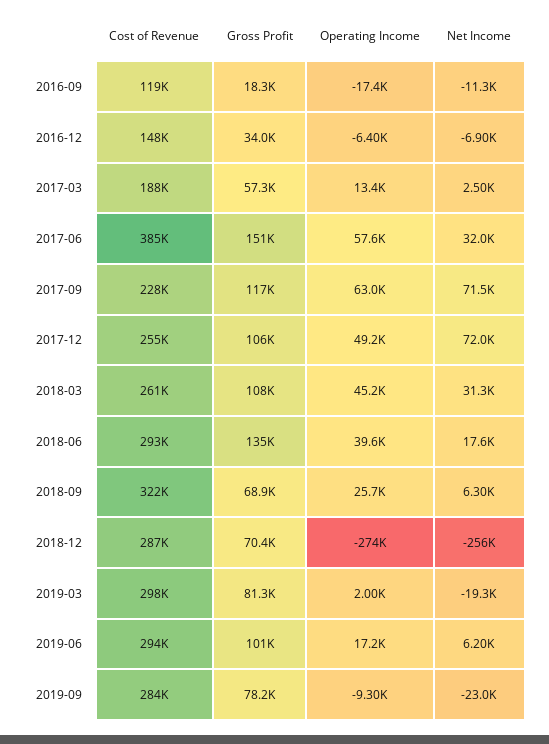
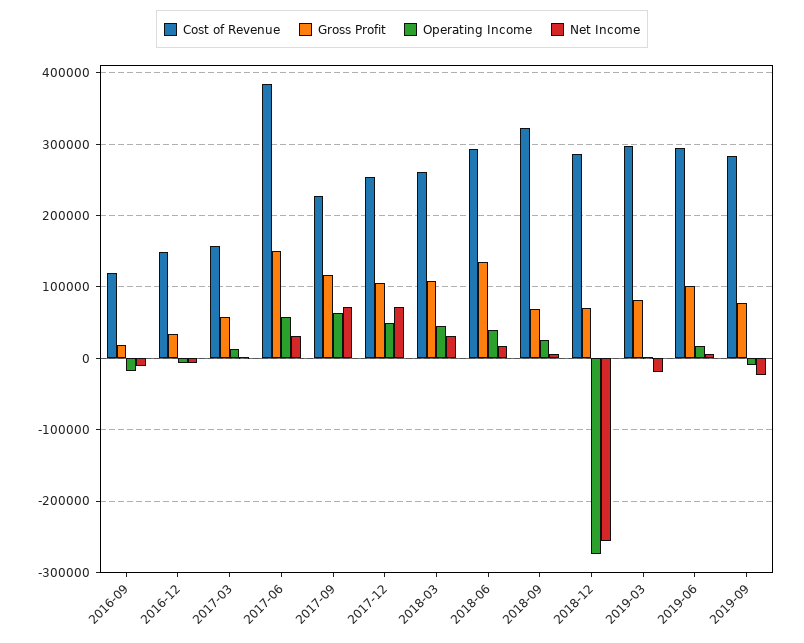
Cost of Revenue, 2017-03: 188000 -> 160000

